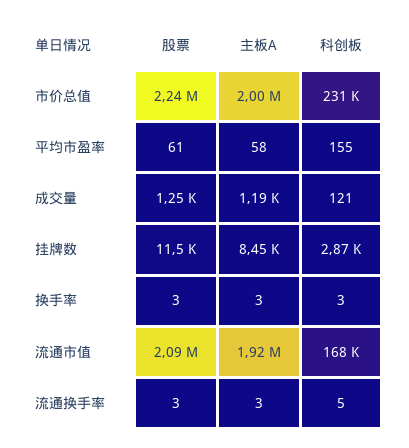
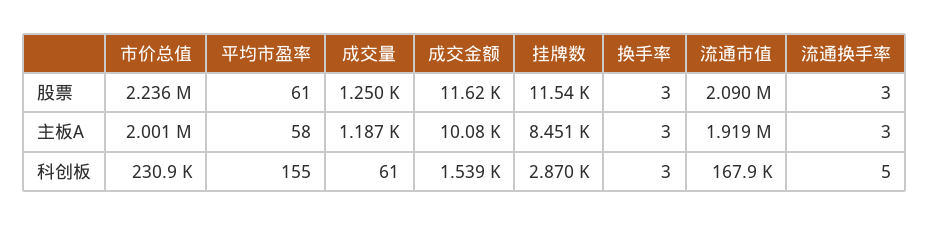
科创板, 成交量: 121 -> 61
股票, 成交金额: none -> 11620
主板A, 成交金额: none -> 10080
科创板, 成交金额: none -> 1539

